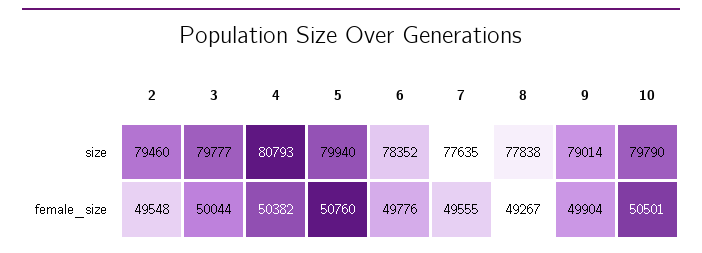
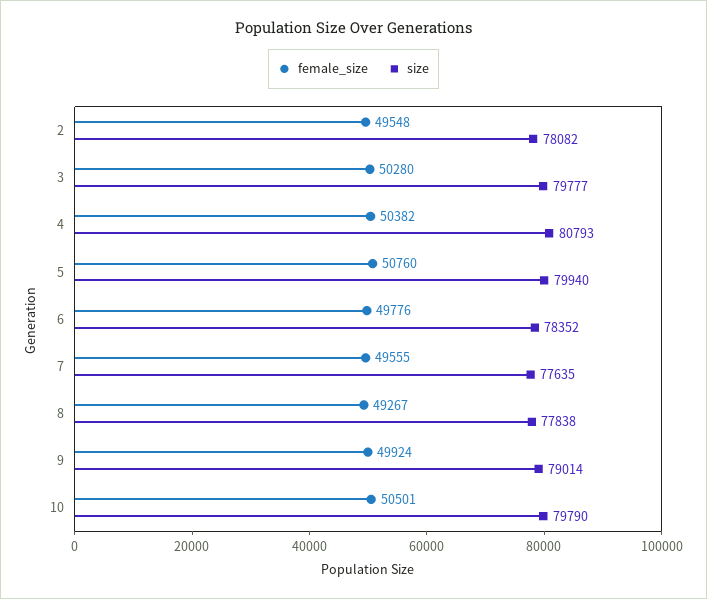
size, 2: 79460 -> 78082
female_size, 3: 50044 -> 50280
female_size, 9: 49904 -> 49924

